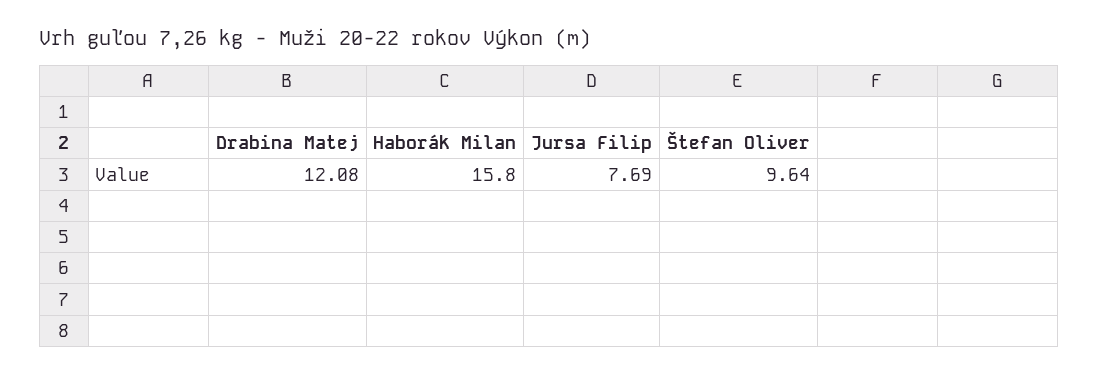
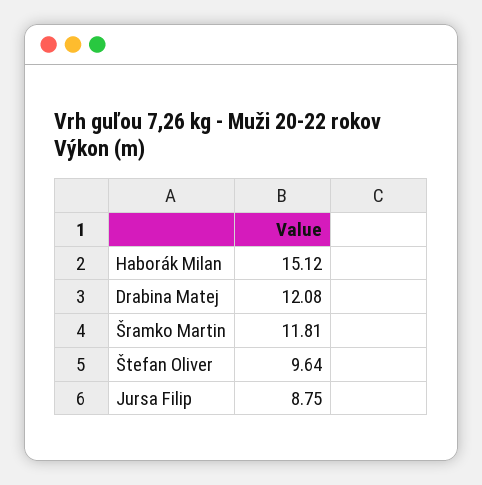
Haborák Milan: 15.8 -> 15.12
Jursa Filip: 7.69 -> 8.75
Šramko Martin: none -> 11.81

